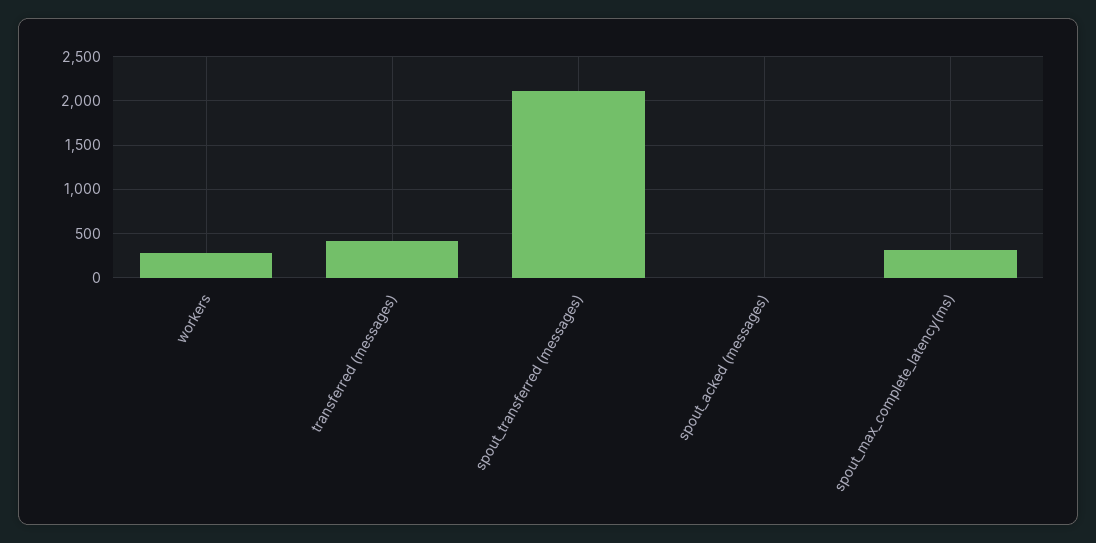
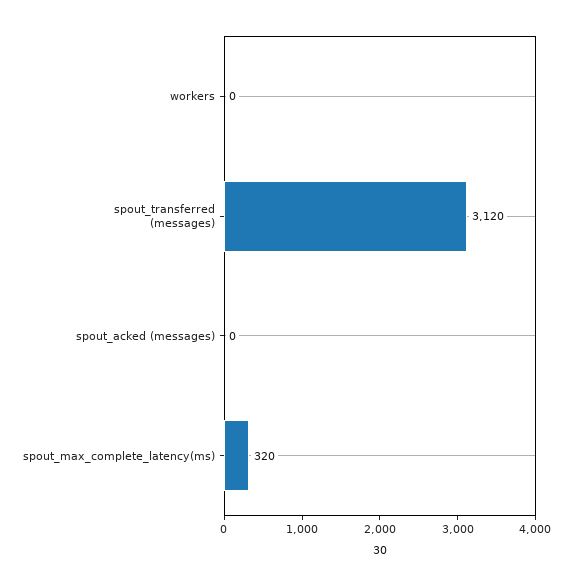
workers: 300 -> 0
transferred (messages): 400 -> none
spout_transferred (messages): 2100 -> 3120

